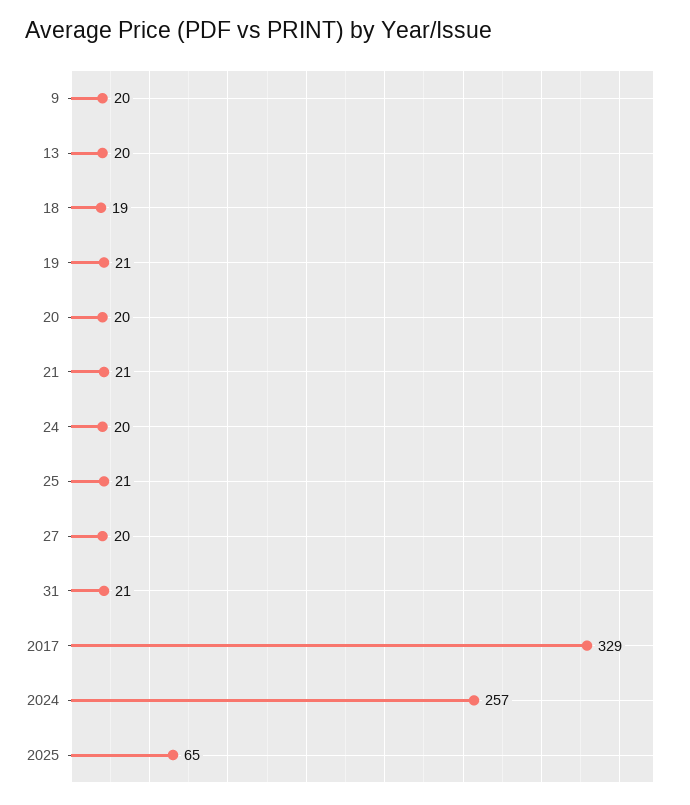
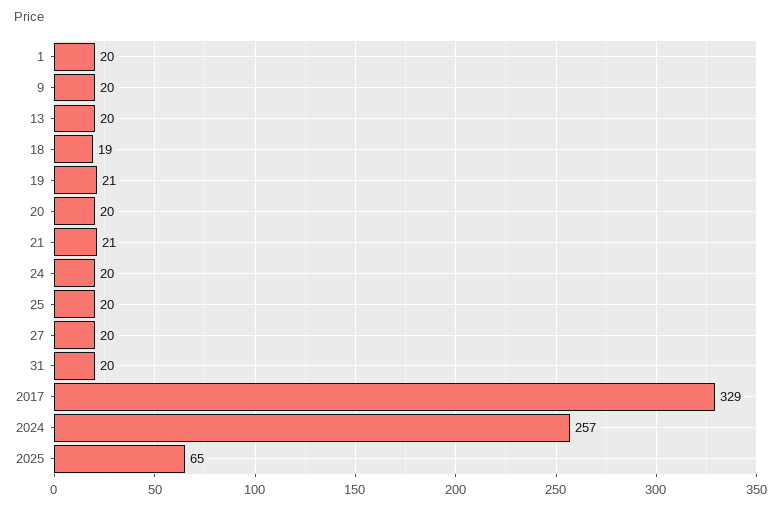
25: 21 -> 20
31: 21 -> 20
1: none -> 20

